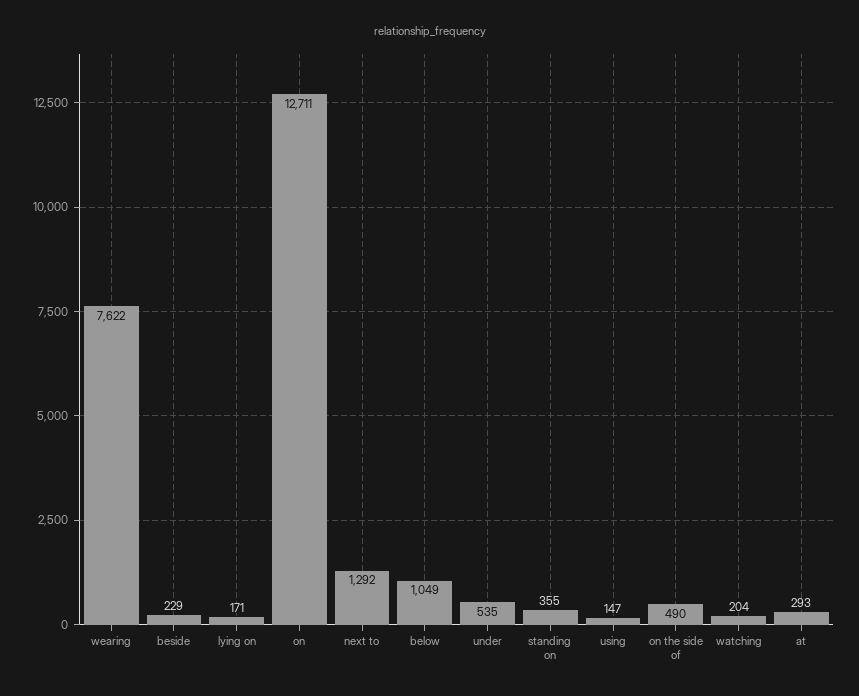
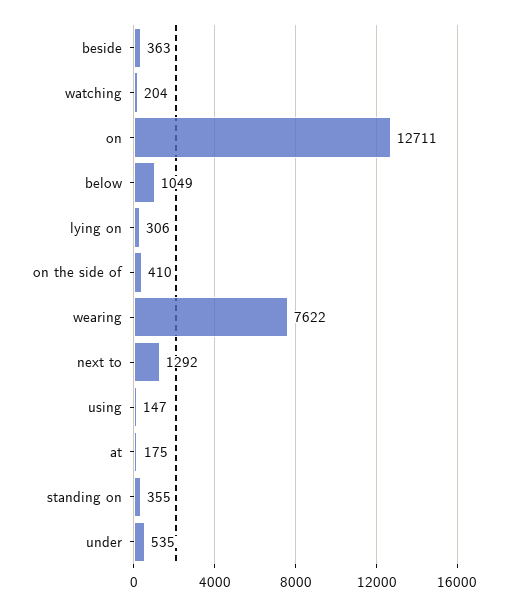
beside: 229 -> 363
lying on: 171 -> 306
on the side of: 490 -> 410
at: 293 -> 175

